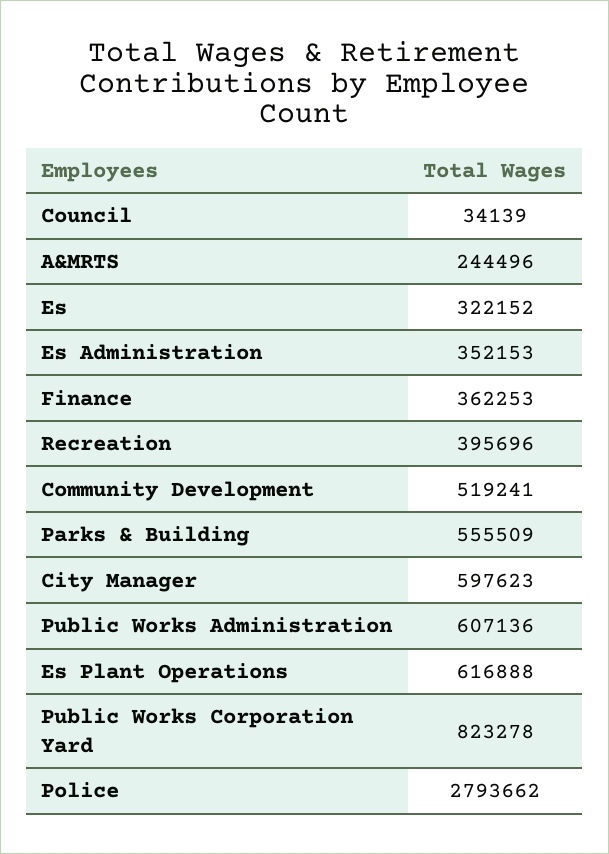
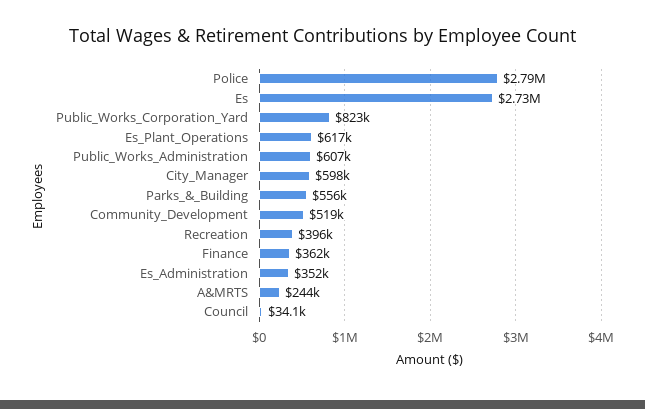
Es: 322152 -> 2730000

